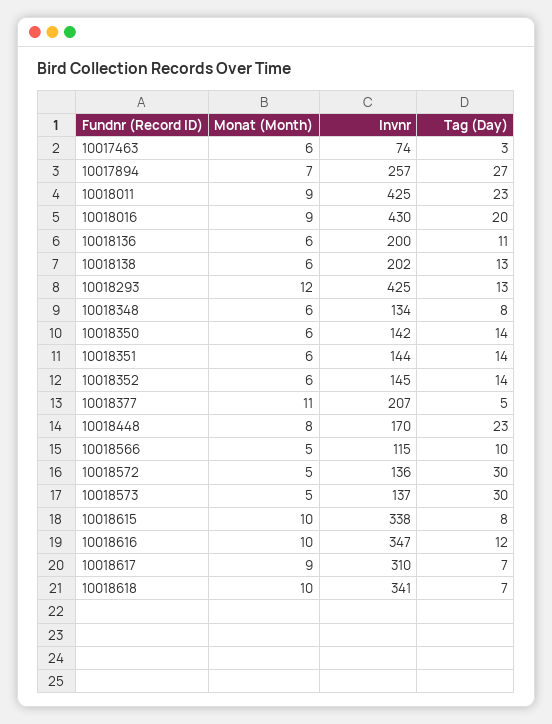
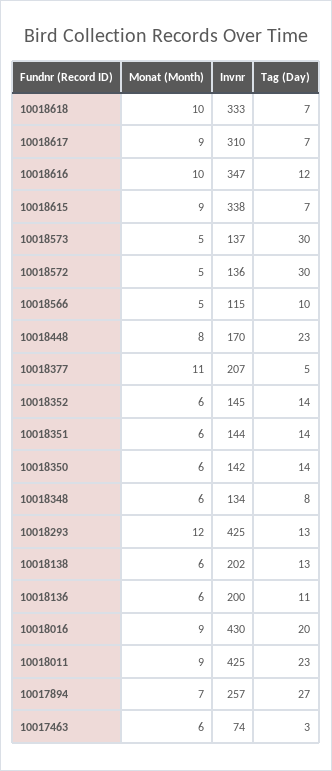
Monat (Month), 10018615: 10 -> 9
Tag (Day), 10018615: 8 -> 7
Invnr, 10018618: 341 -> 333

